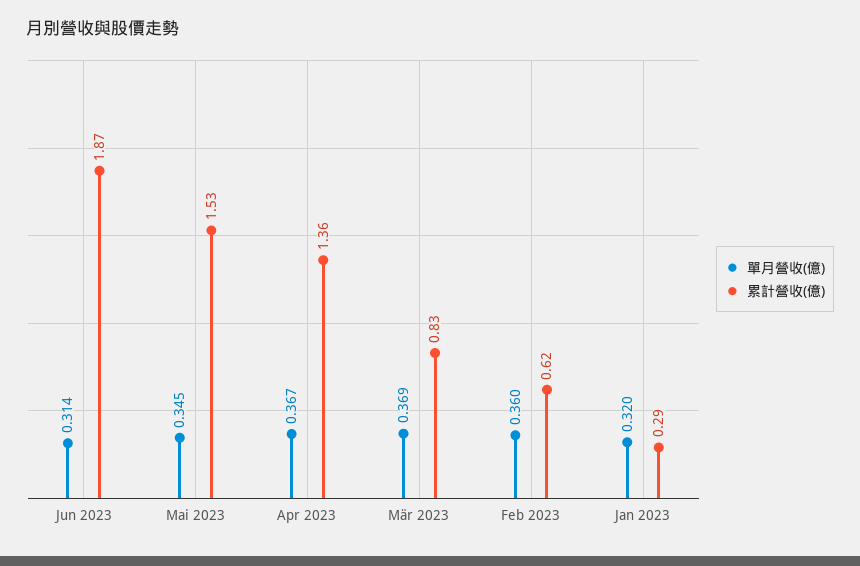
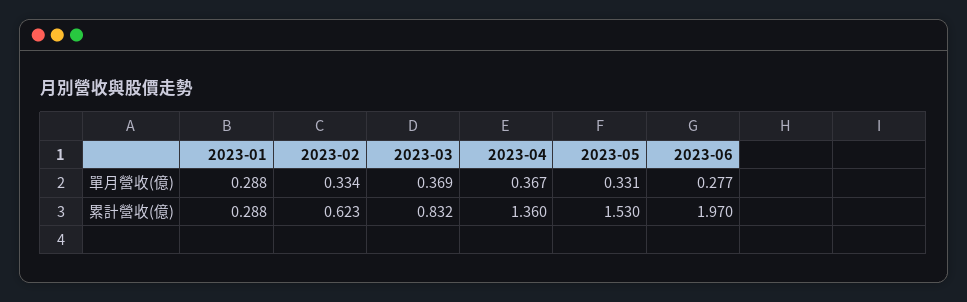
單月營收(億), Jun 2023: 0.314 -> 0.277
累計營收(億), Jun 2023: 1.87 -> 1.97
單月營收(億), Mai 2023: 0.345 -> 0.331
單月營收(億), Feb 2023: 0.36 -> 0.334
單月營收(億), Jan 2023: 0.32 -> 0.288

